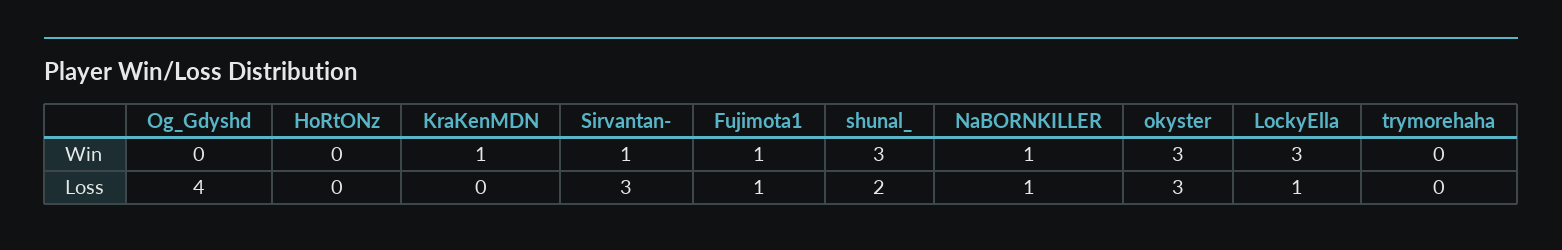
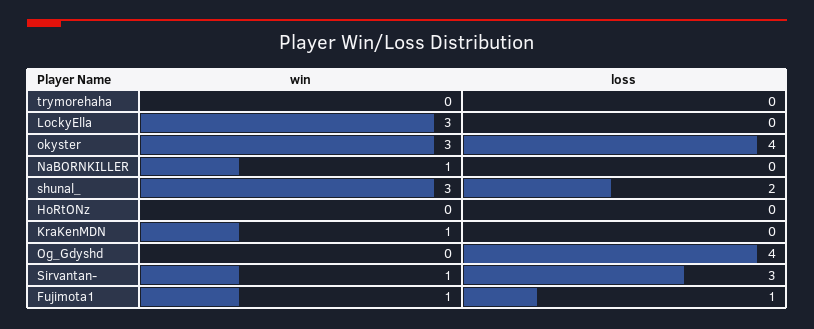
NaBORNKILLER, Loss: 1 -> 0
okyster, Loss: 3 -> 4
LockyElla, Loss: 1 -> 0

